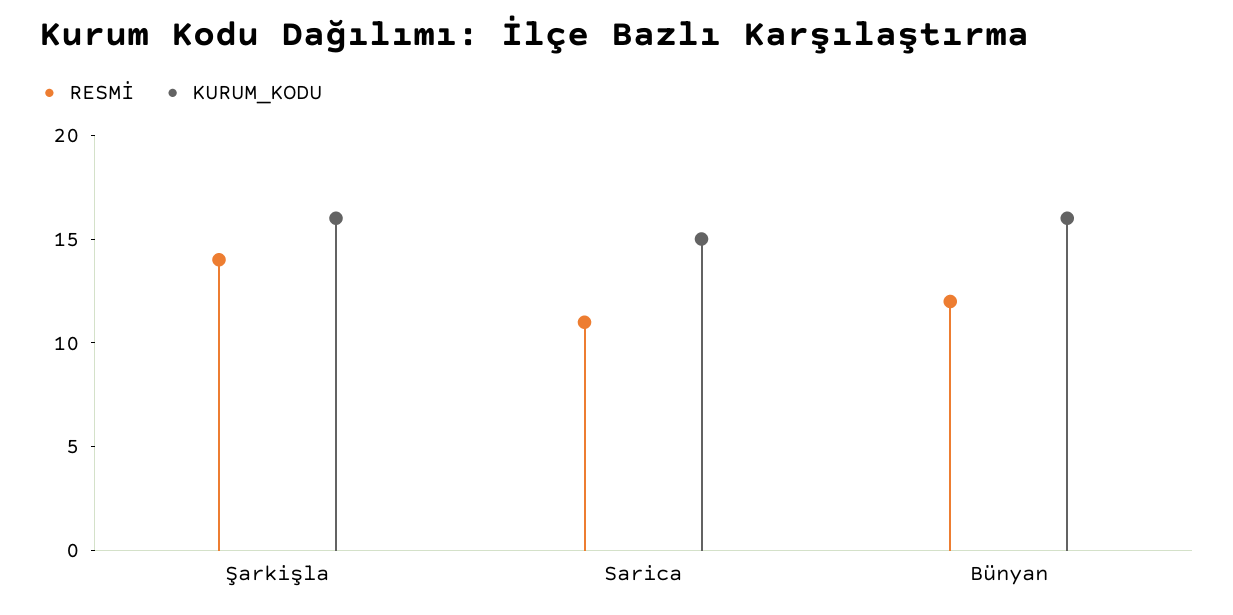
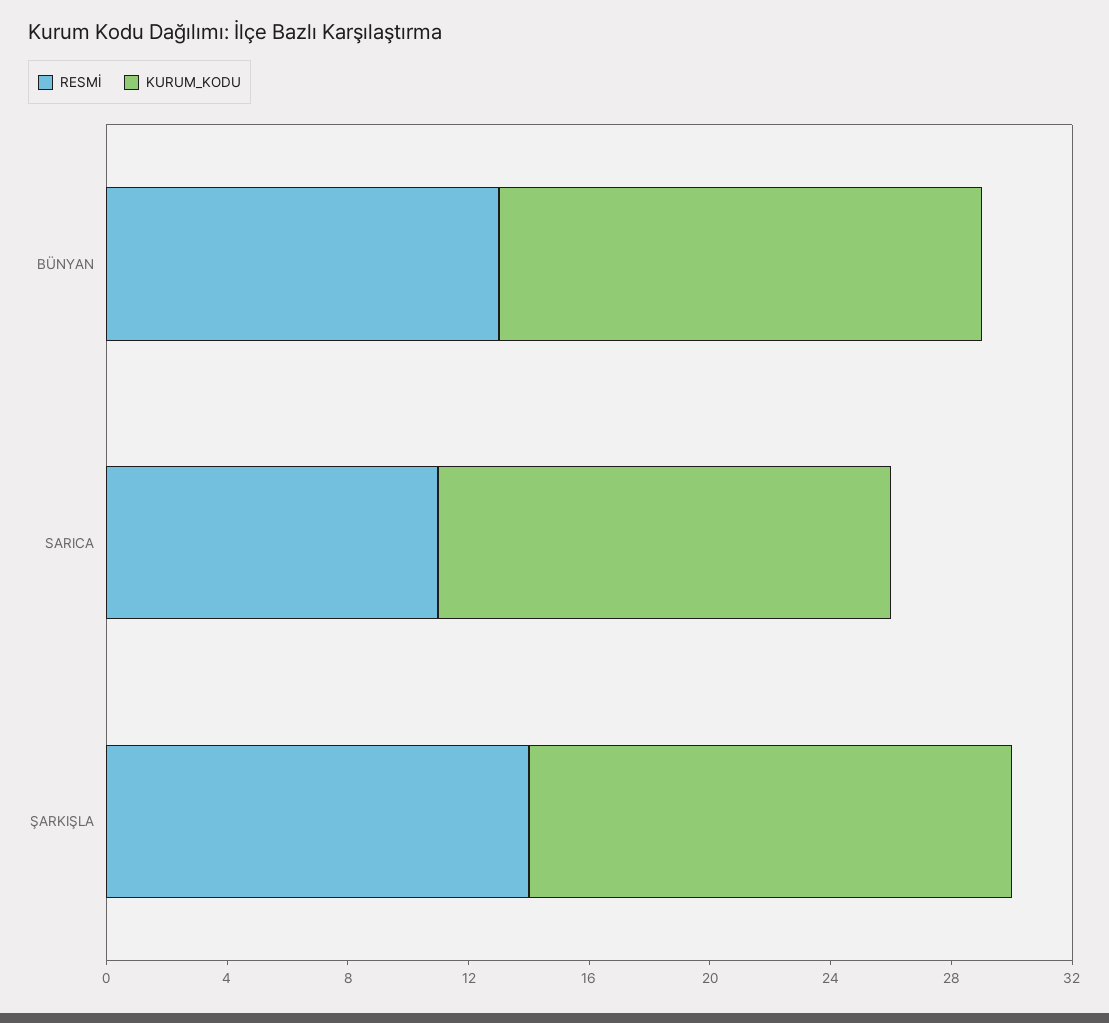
RESMİ, Bünyan: 12 -> 13

